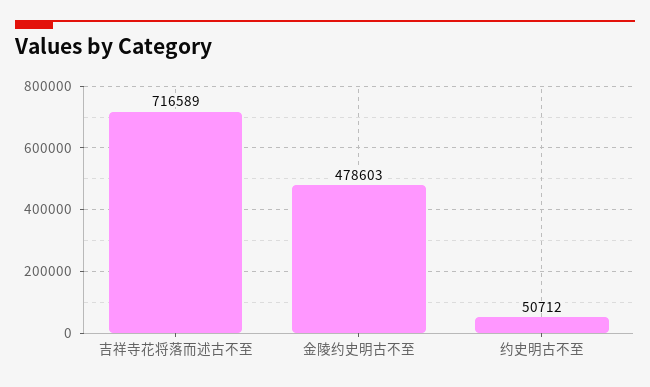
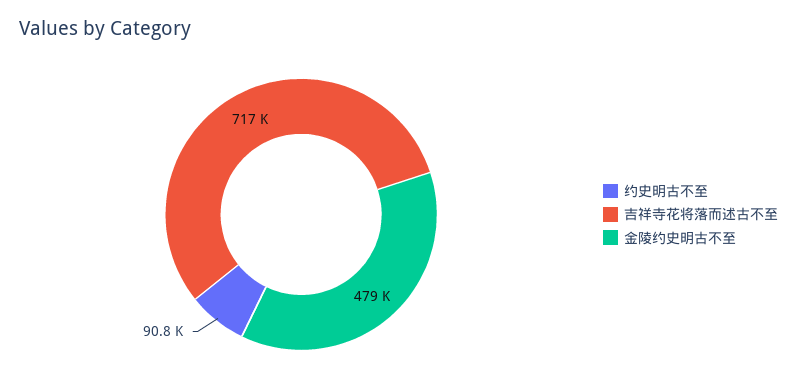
约史明古不至: 50712 -> 90800

